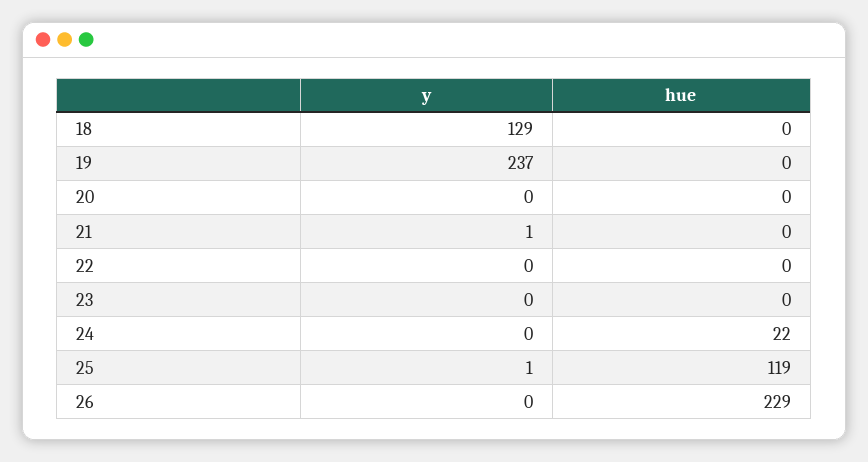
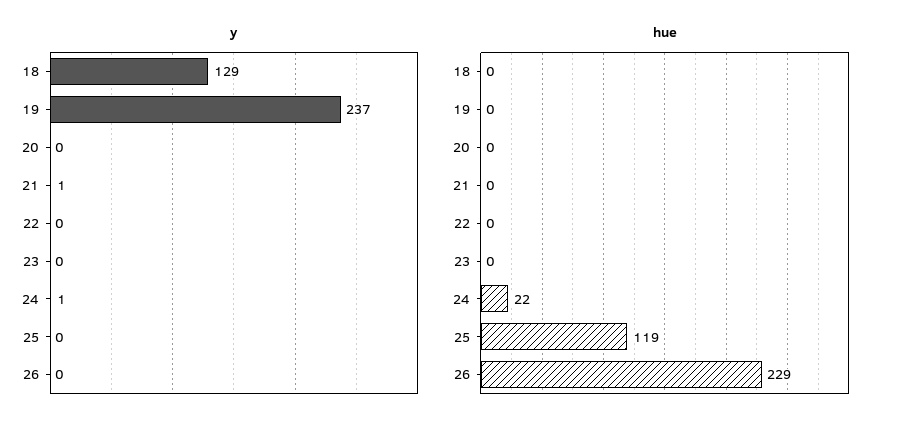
y, 24: 0 -> 1
y, 25: 1 -> 0

